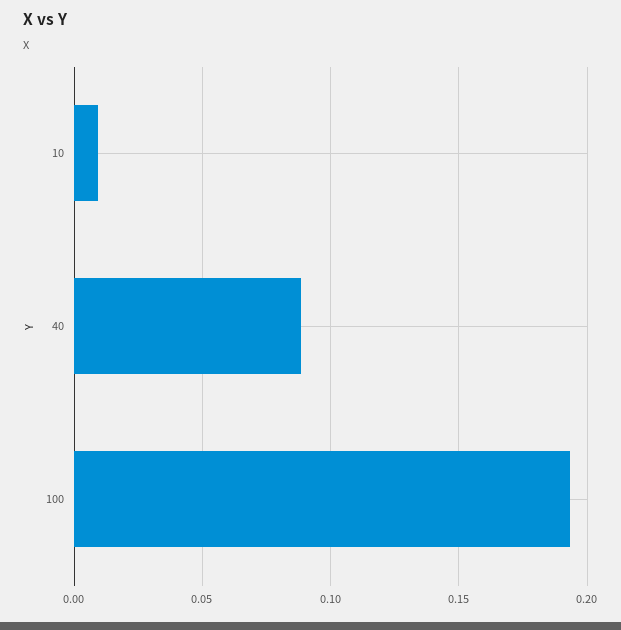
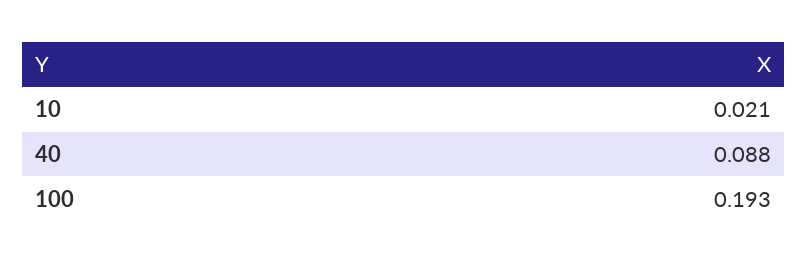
10: 0.01 -> 0.021

